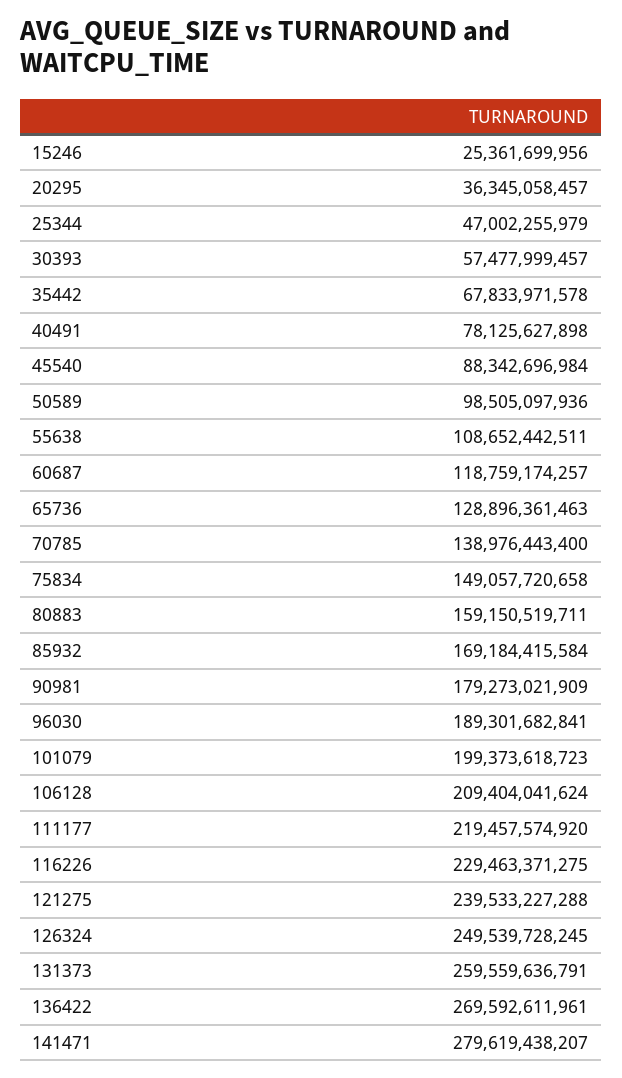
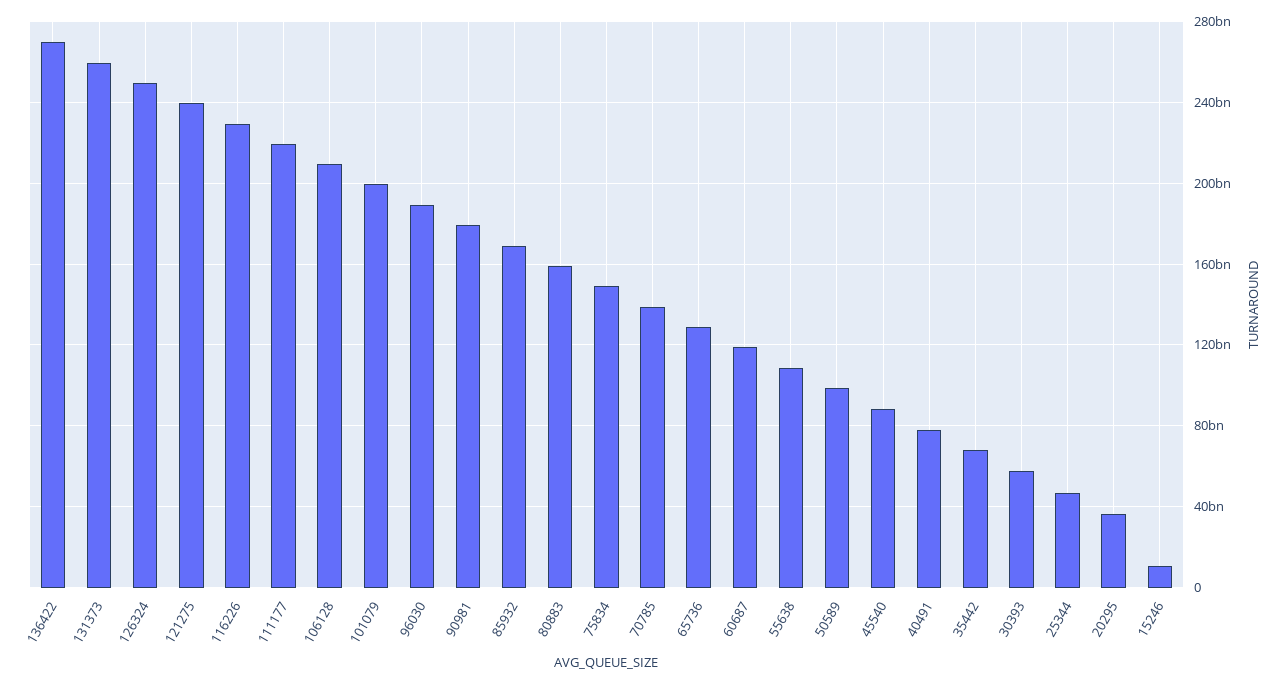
15246: 25361699956 -> 10000000000
141471: 279619438207 -> none

